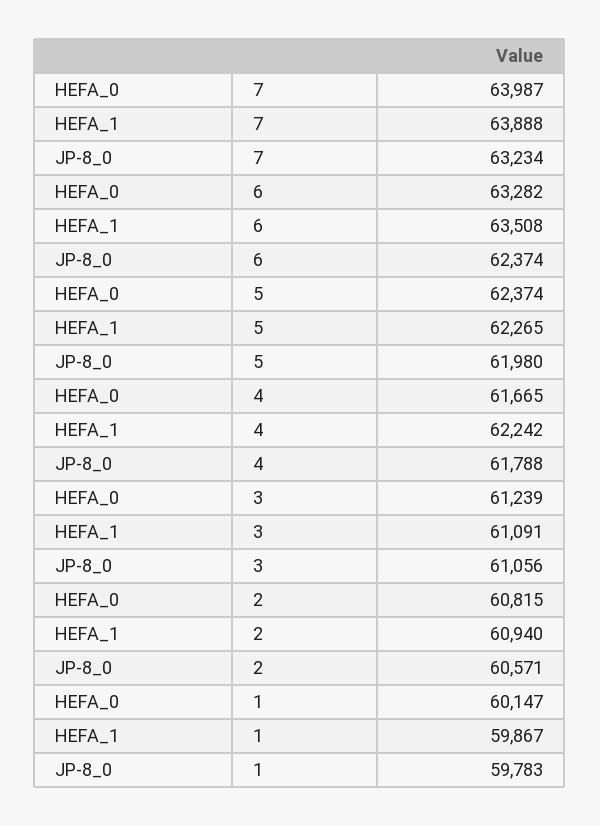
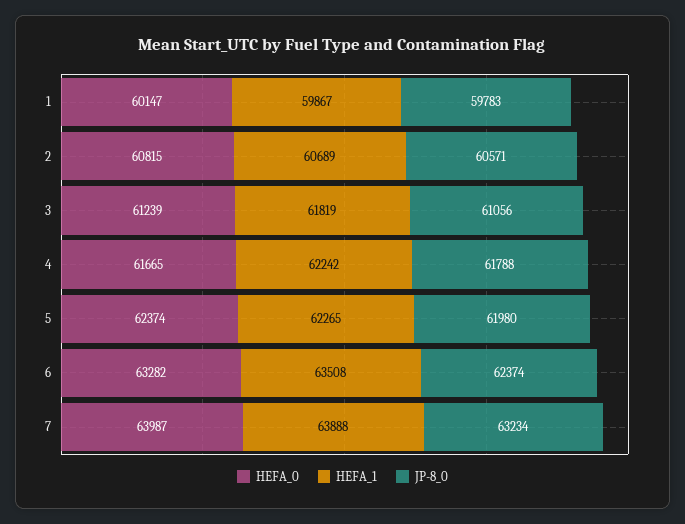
HEFA_1, 3: 61091 -> 61819
HEFA_1, 2: 60940 -> 60689

